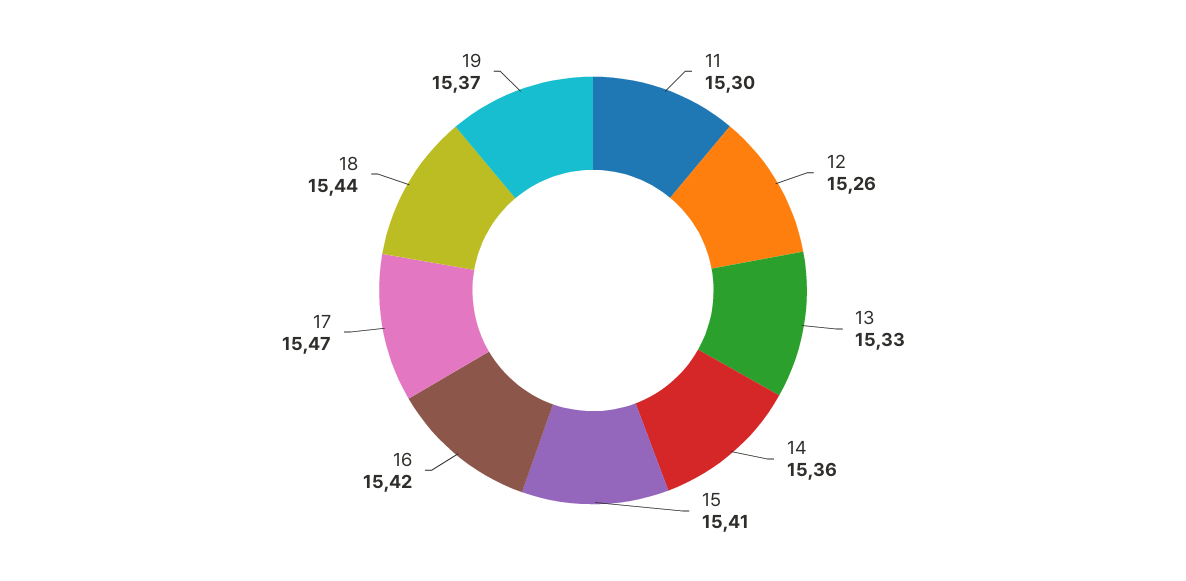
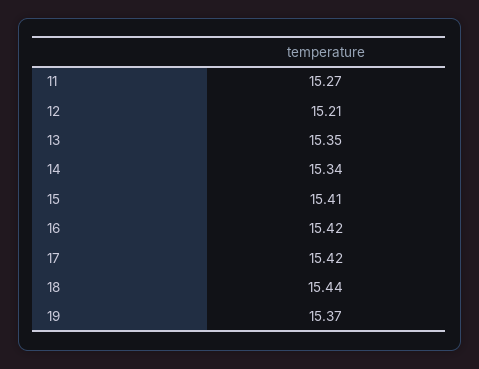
11: 15.3 -> 15.27
12: 15.26 -> 15.21
13: 15.33 -> 15.35
14: 15.36 -> 15.34
17: 15.47 -> 15.42

